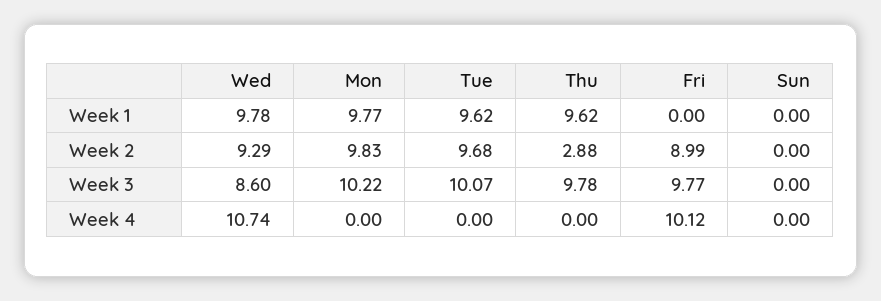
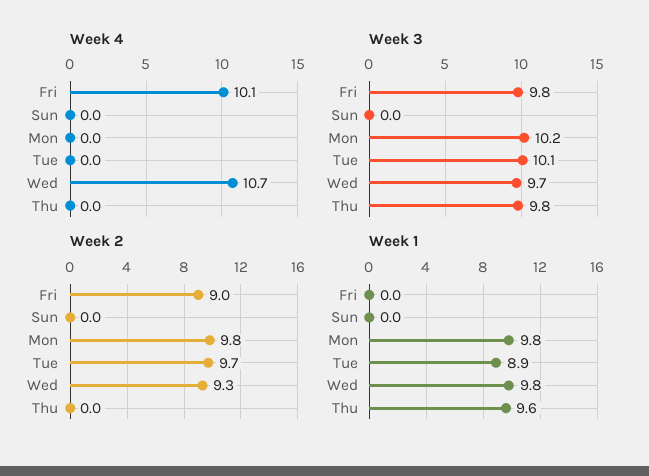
Week 1, Tue: 9.62 -> 8.9
Week 2, Thu: 2.88 -> 0
Week 3, Wed: 8.6 -> 9.7

